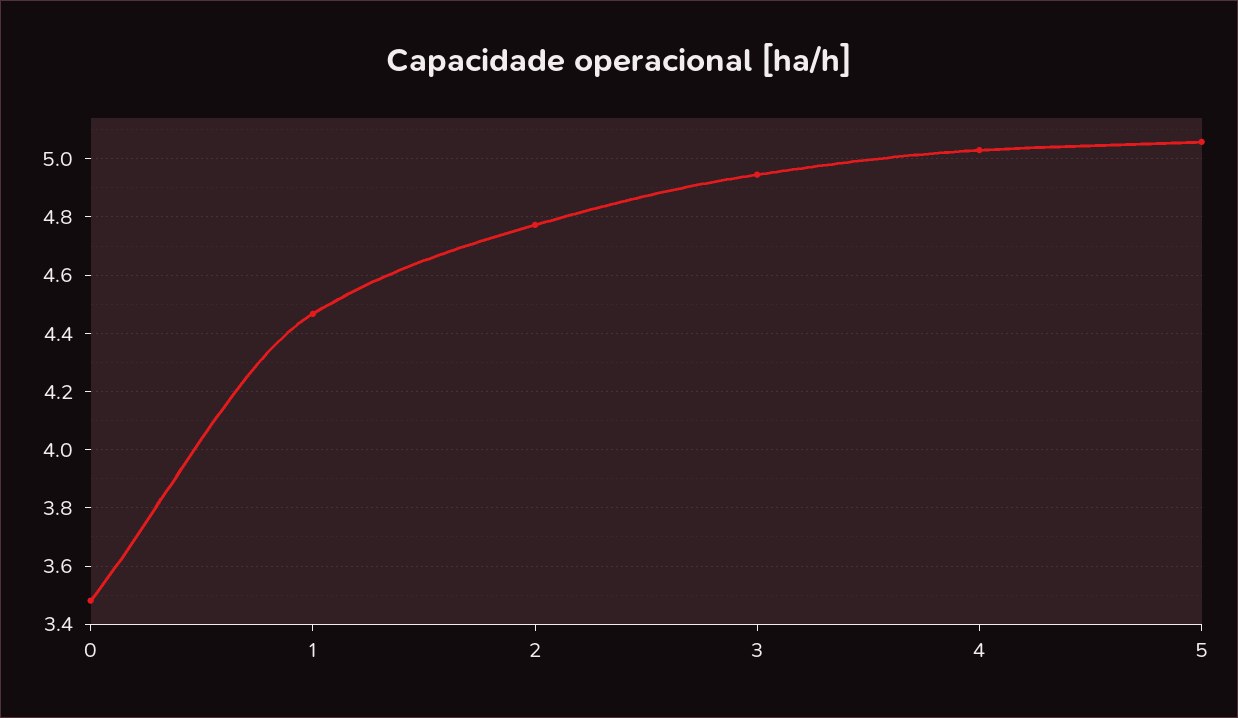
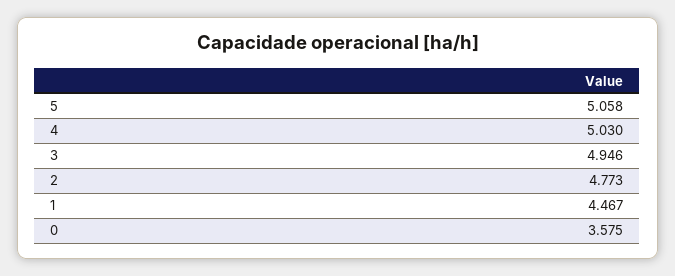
0: 3.475 -> 3.575

